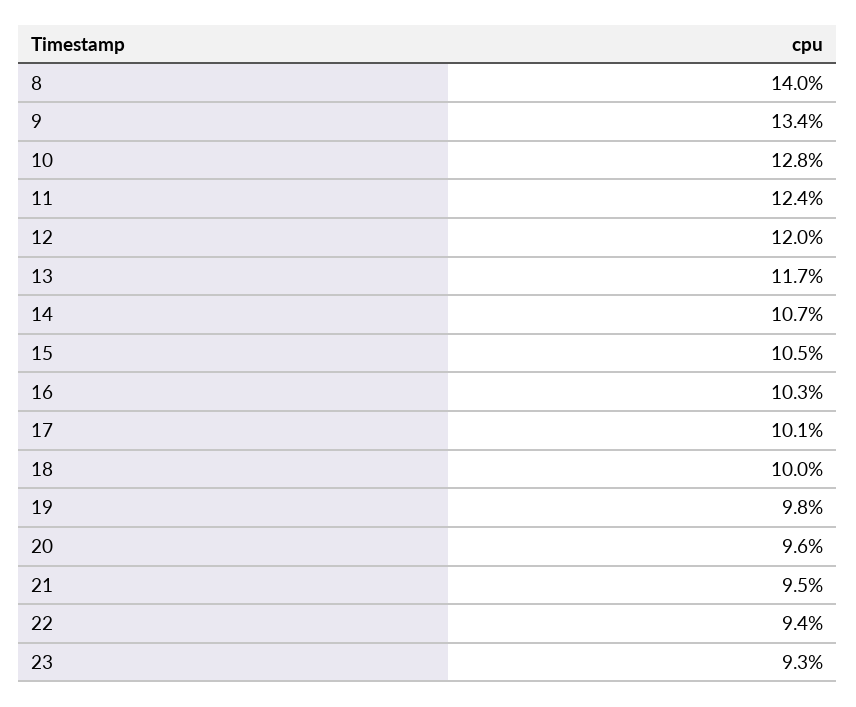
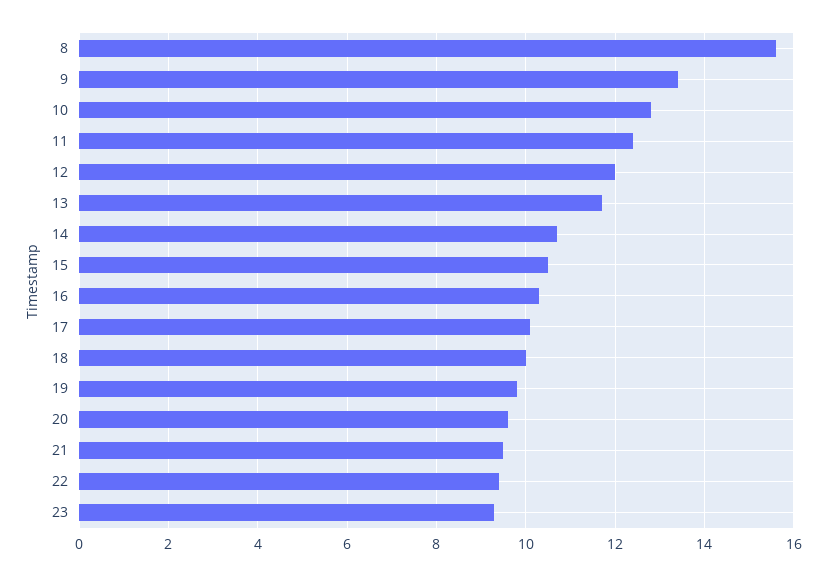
8: 14 -> 15.5

